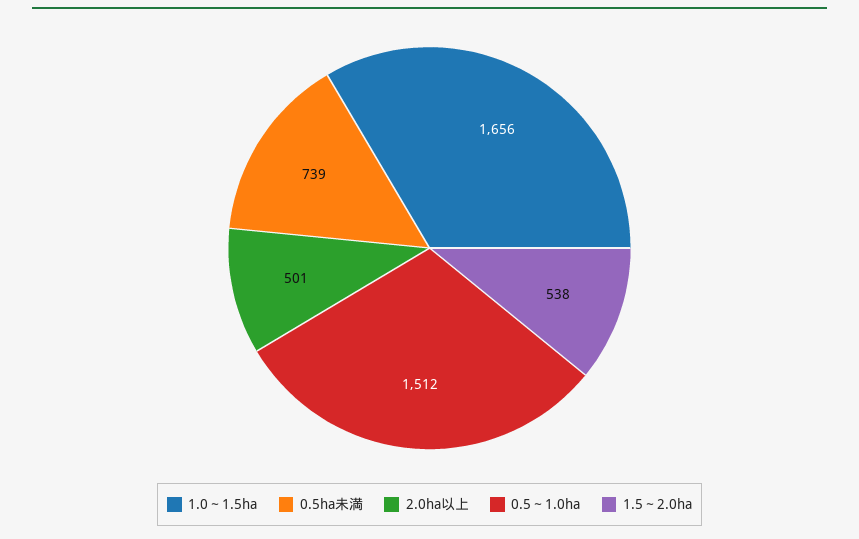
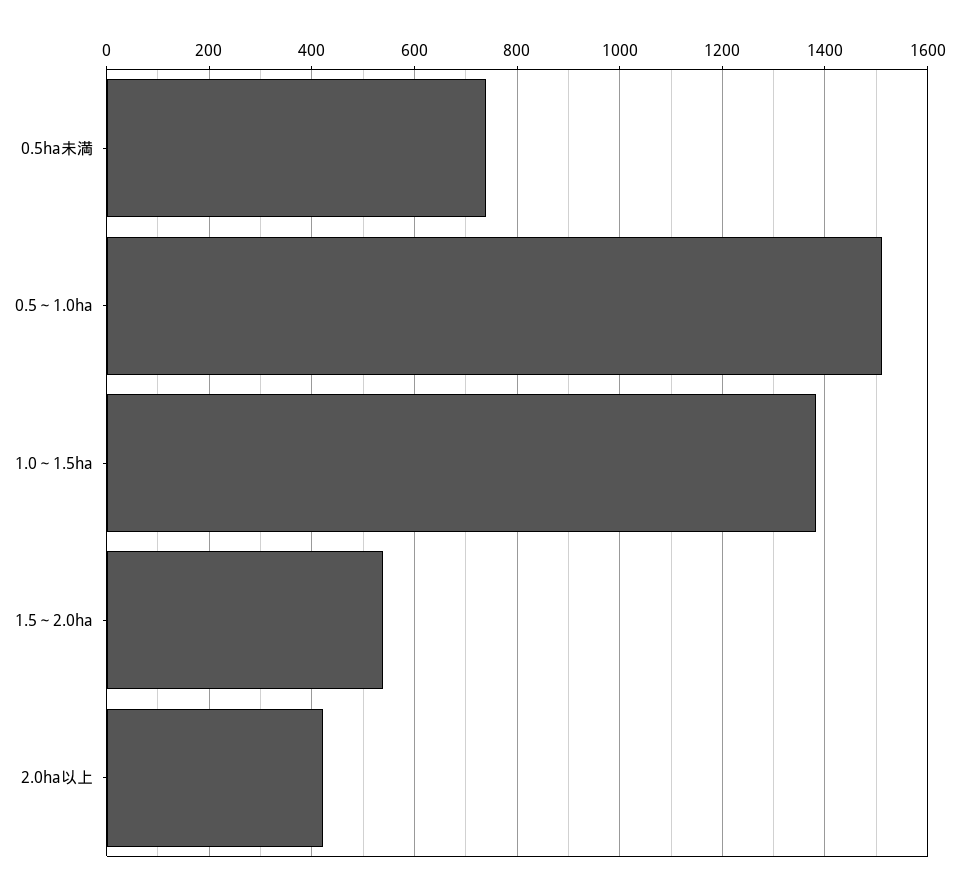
1.0～1.5ha: 1656 -> 1380
2.0ha以上: 501 -> 420

